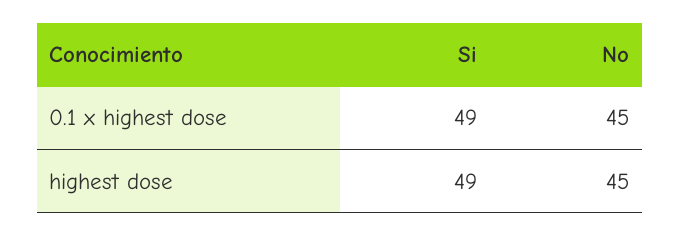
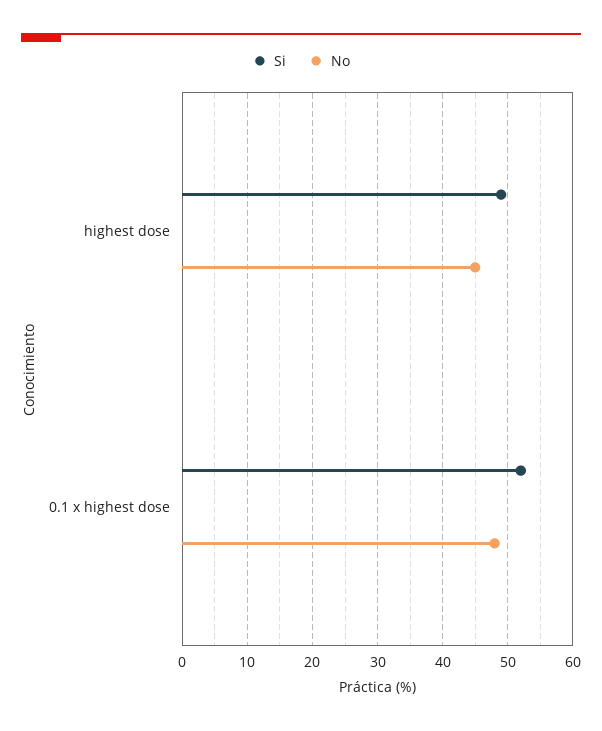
Si, 0.1 x highest dose: 49 -> 52
No, 0.1 x highest dose: 45 -> 48

